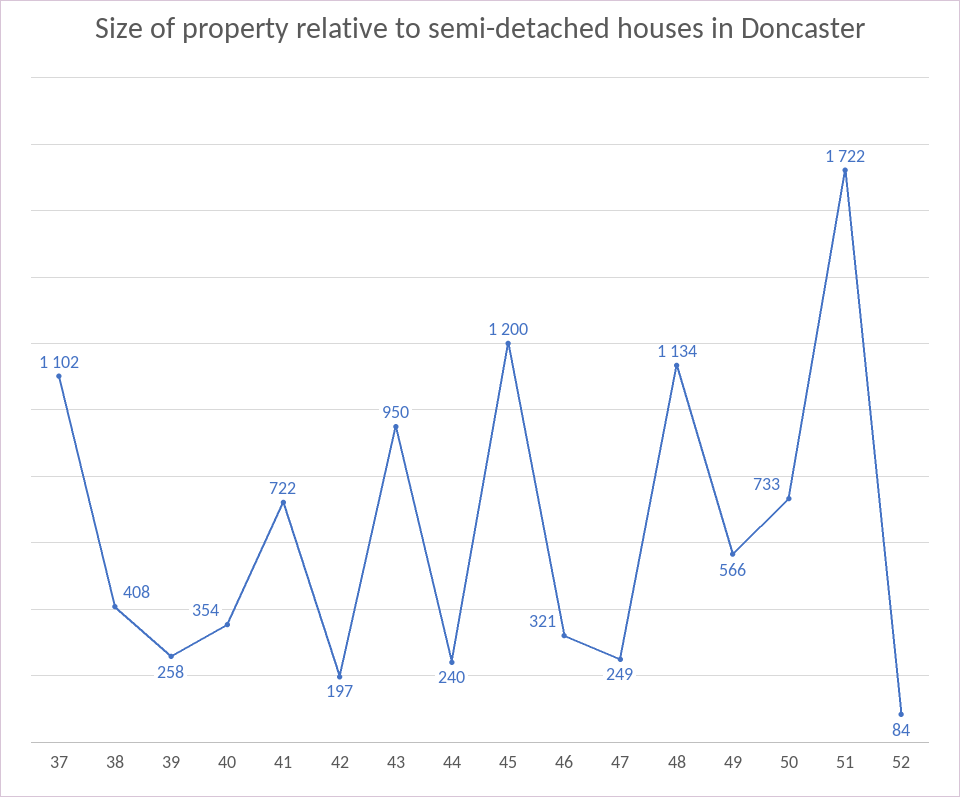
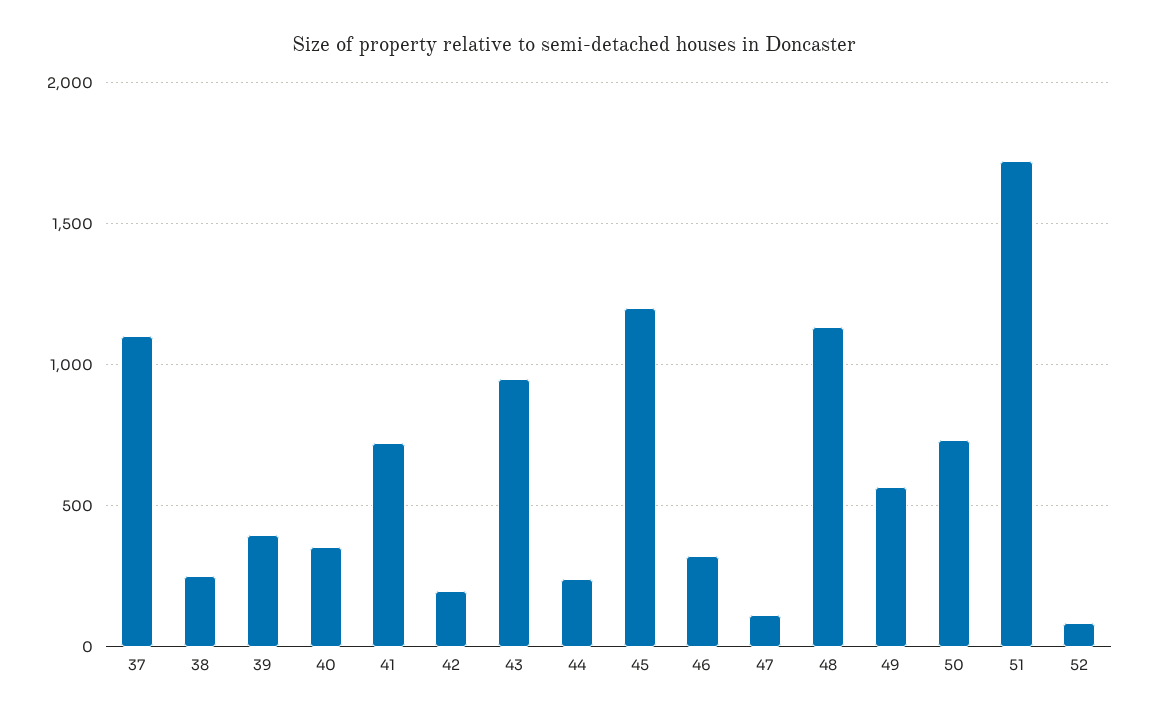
38: 408 -> 250
39: 258 -> 400
47: 249 -> 100

